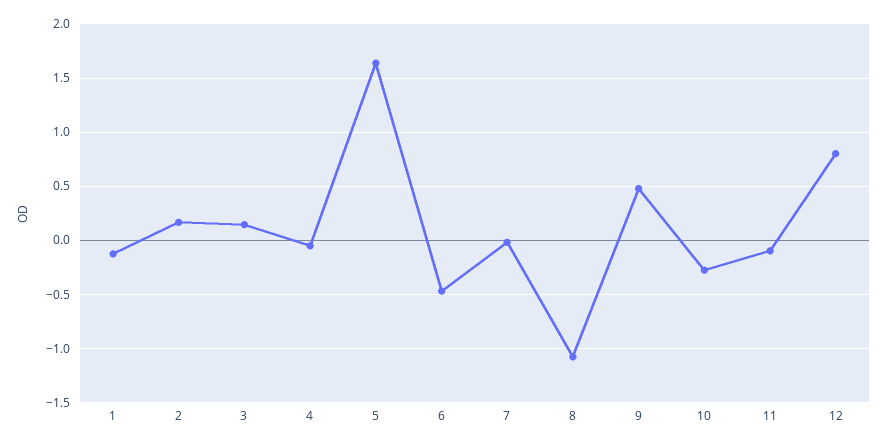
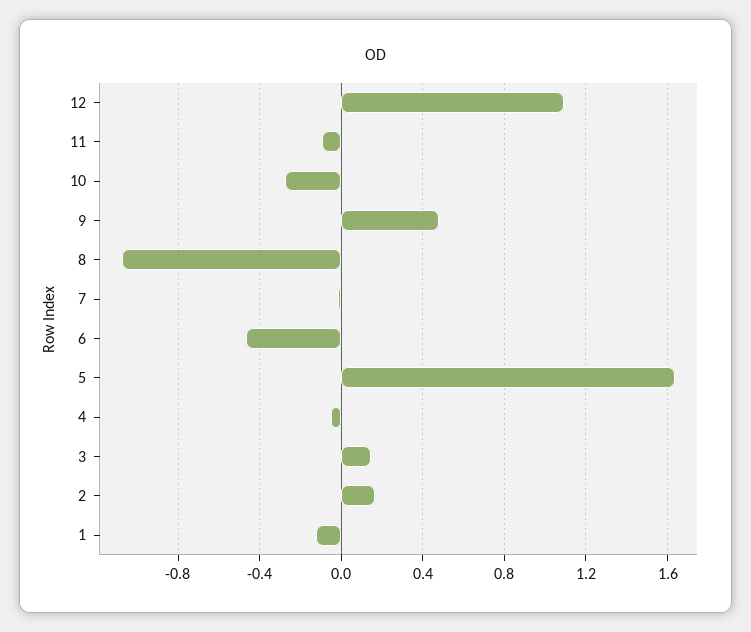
12: 0.8 -> 1.1

